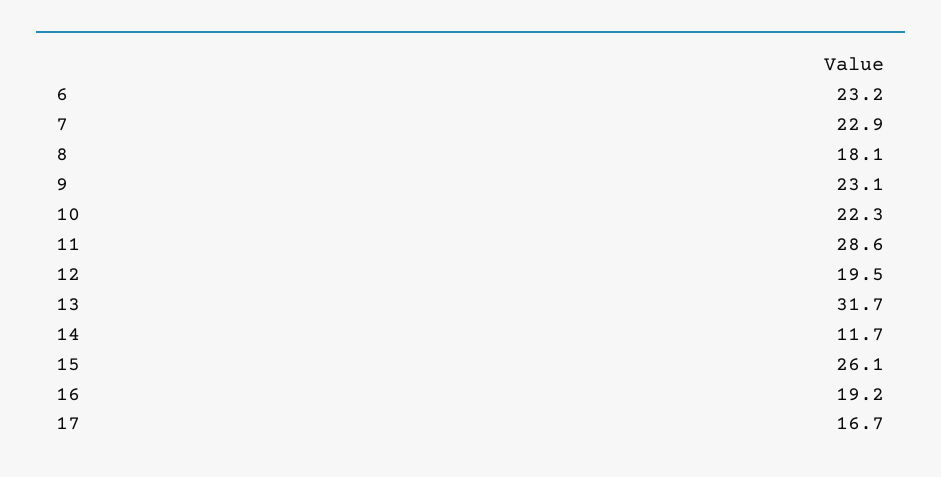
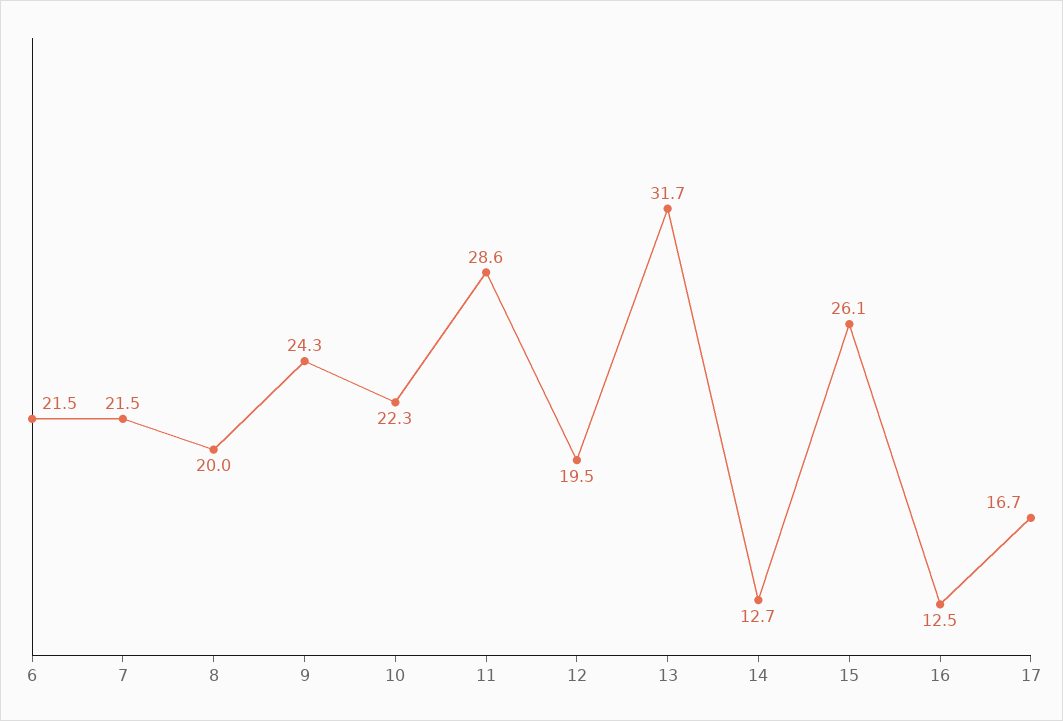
6: 23.2 -> 21.5
7: 22.9 -> 21.5
8: 18.1 -> 20
9: 23.1 -> 24.3
14: 11.7 -> 12.7
16: 19.2 -> 12.5

